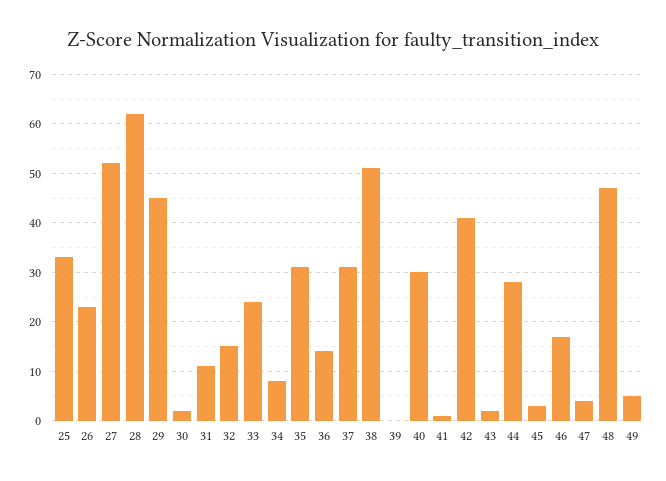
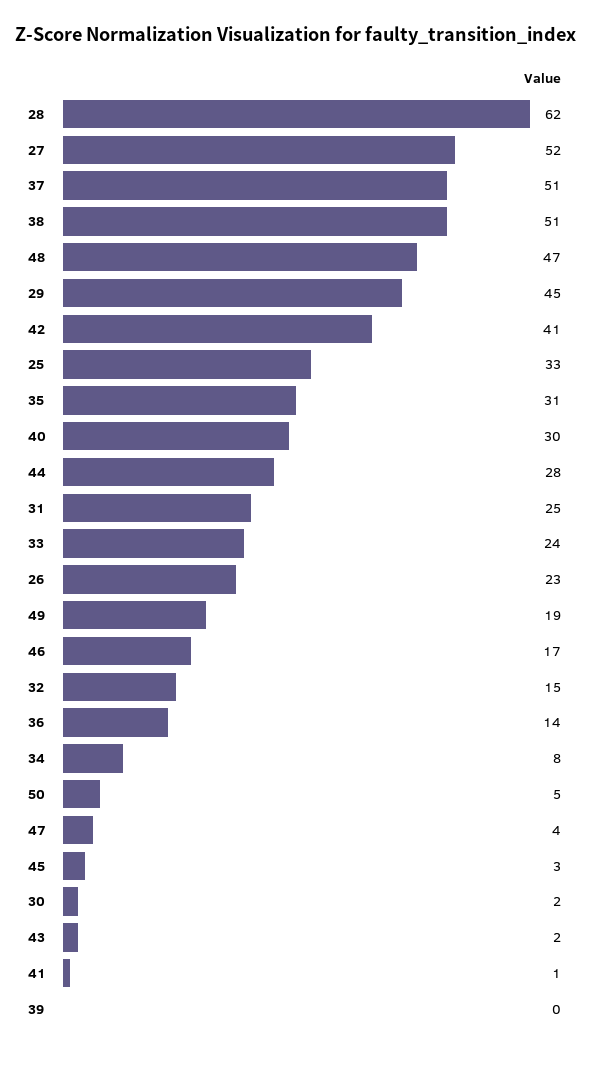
31: 10 -> 25
37: 30 -> 51
49: 5 -> 19
50: none -> 5

